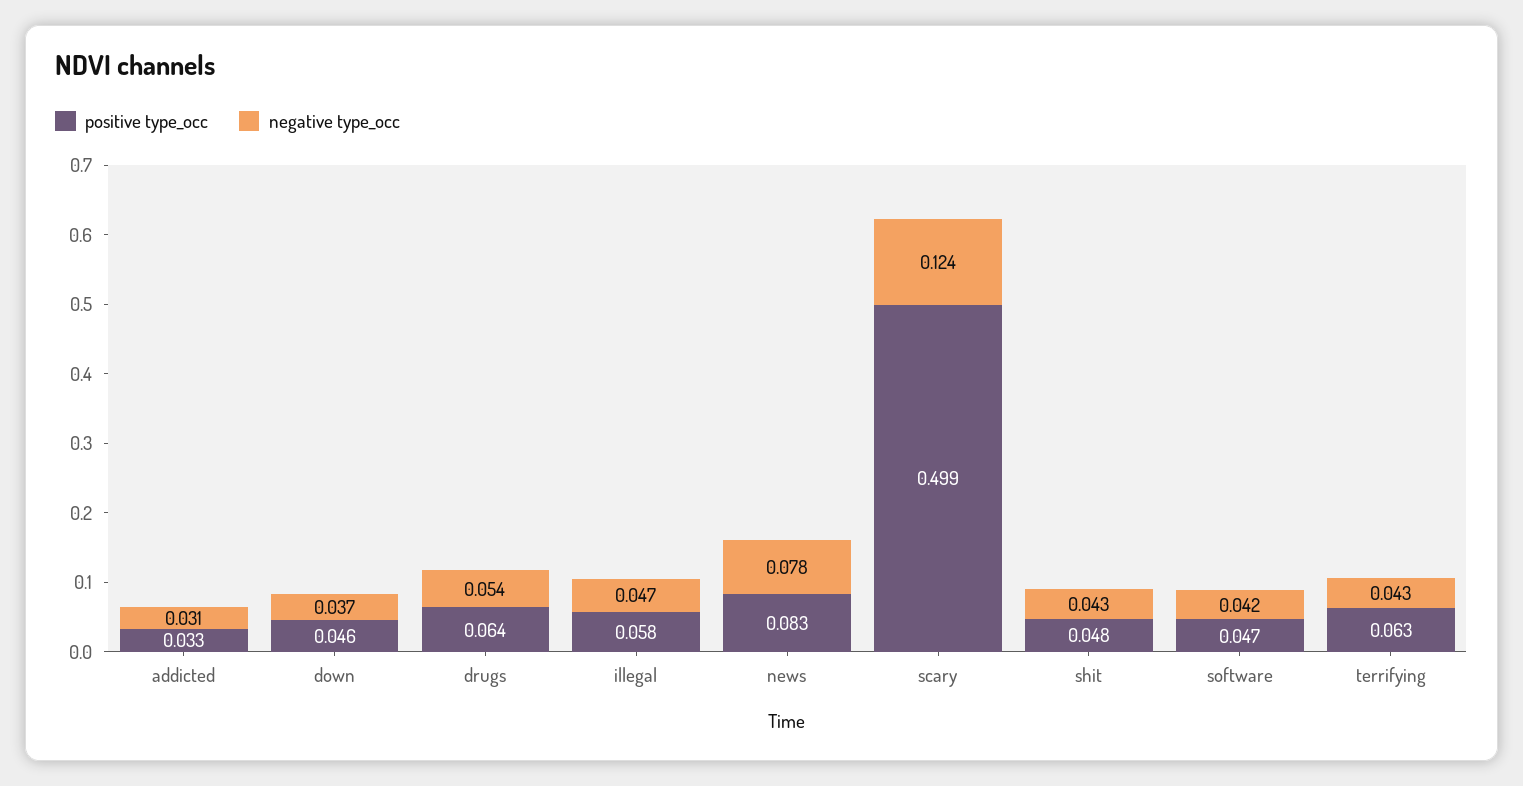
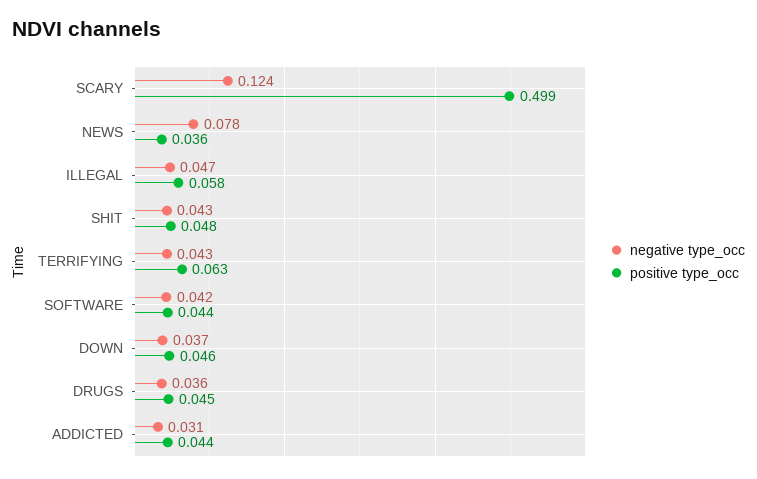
positive type_occ, addicted: 0.033 -> 0.044
positive type_occ, drugs: 0.064 -> 0.045
negative type_occ, drugs: 0.054 -> 0.036
positive type_occ, news: 0.083 -> 0.036
positive type_occ, software: 0.047 -> 0.044

